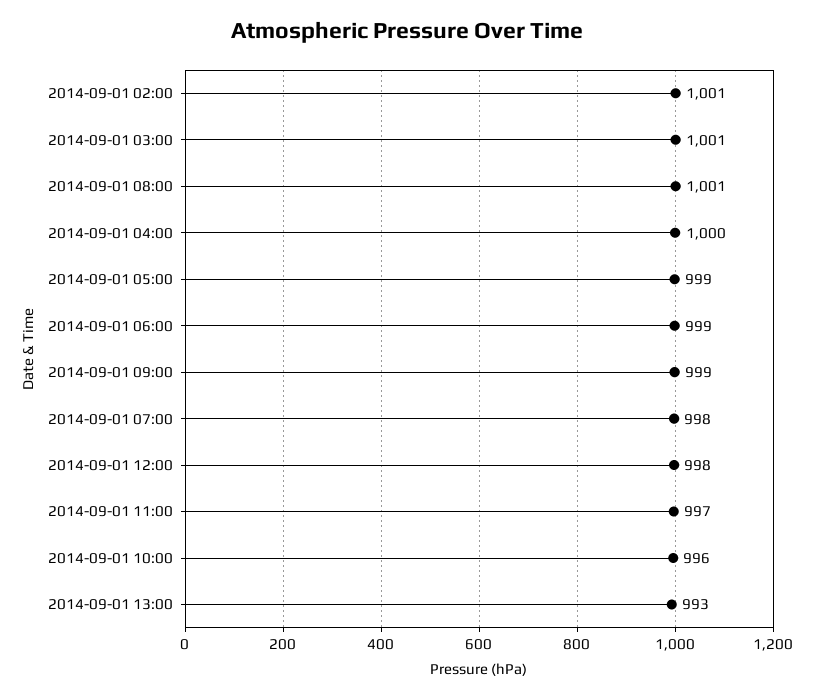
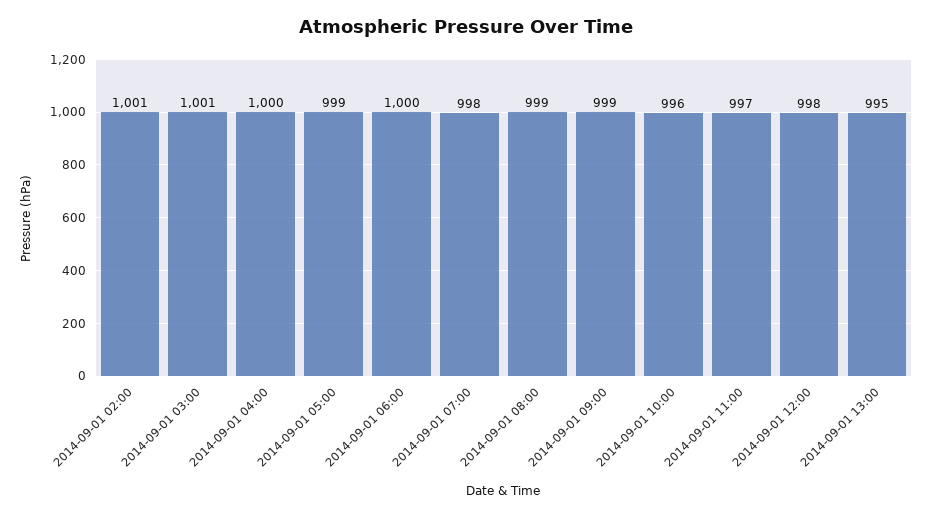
2014-09-01 08:00: 1001 -> 999
2014-09-01 06:00: 999 -> 1000
2014-09-01 13:00: 993 -> 995

